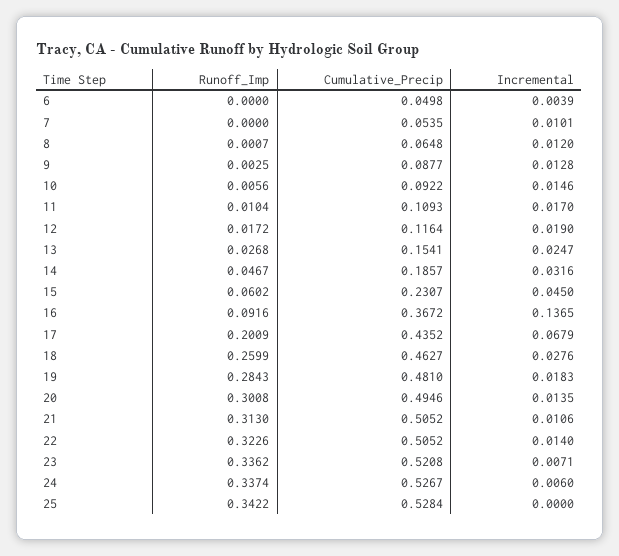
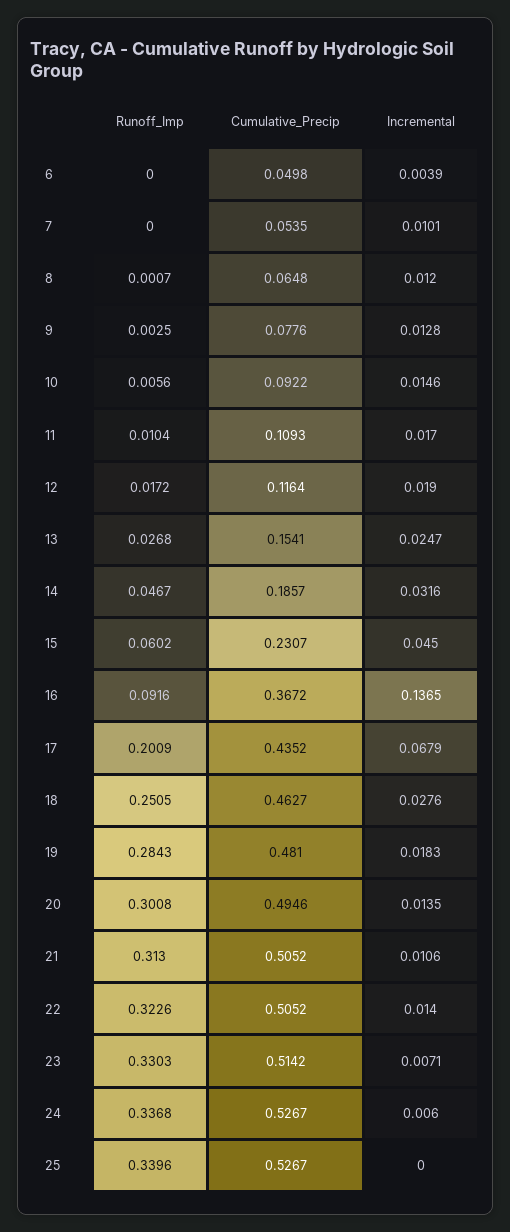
Cumulative_Precip, 9: 0.0877 -> 0.0776
Runoff_Imp, 18: 0.2599 -> 0.2505
Runoff_Imp, 23: 0.3362 -> 0.3303
Cumulative_Precip, 23: 0.5208 -> 0.5142
Runoff_Imp, 24: 0.3374 -> 0.3368
Runoff_Imp, 25: 0.3422 -> 0.3396
Cumulative_Precip, 25: 0.5284 -> 0.5267

